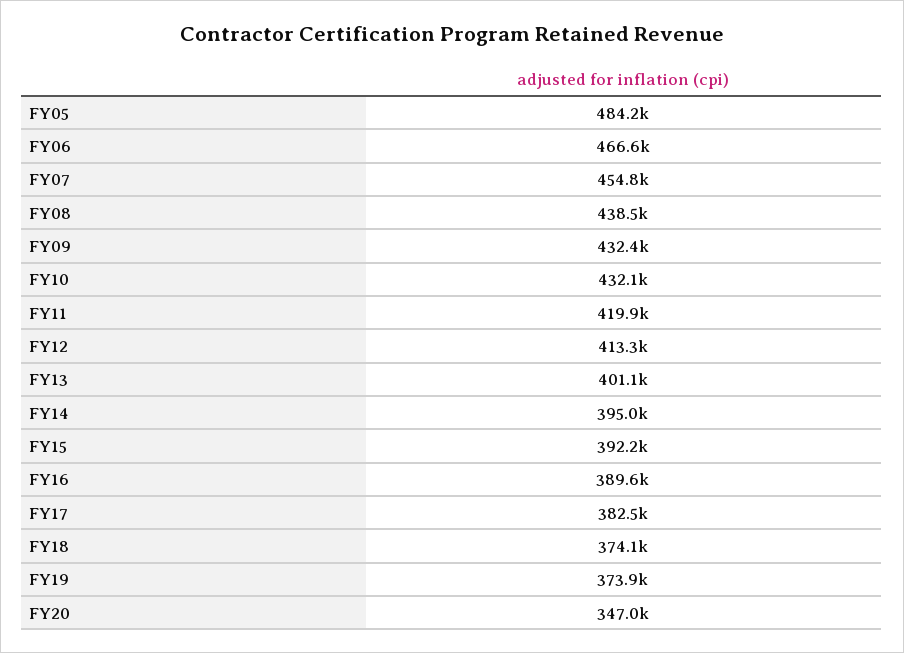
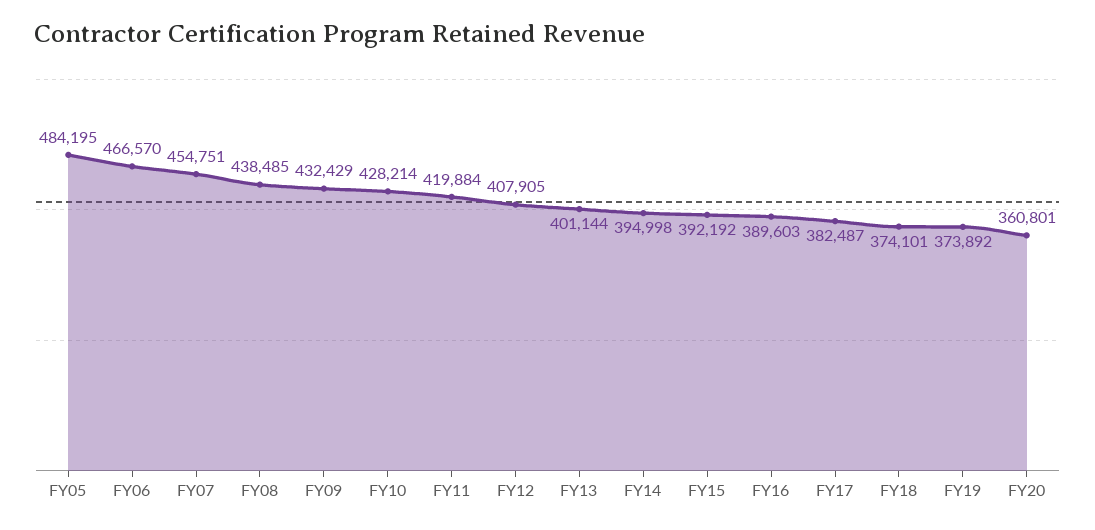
FY10: 432100 -> 428214
FY12: 413300 -> 407905
FY20: 347000 -> 360801

